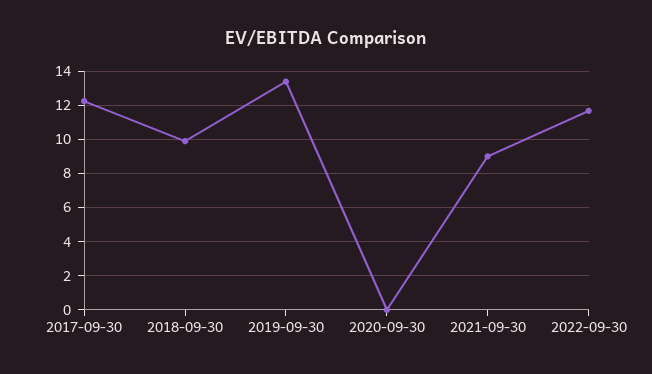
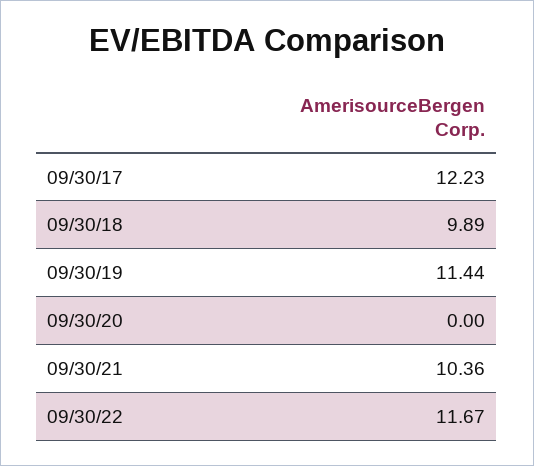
2019-09-30: 13.5 -> 11.44
2021-09-30: 9 -> 10.36

